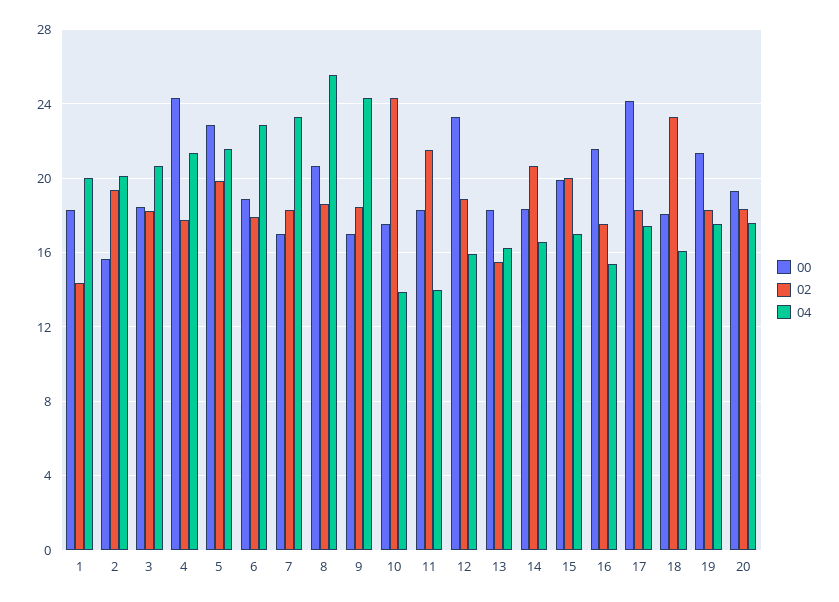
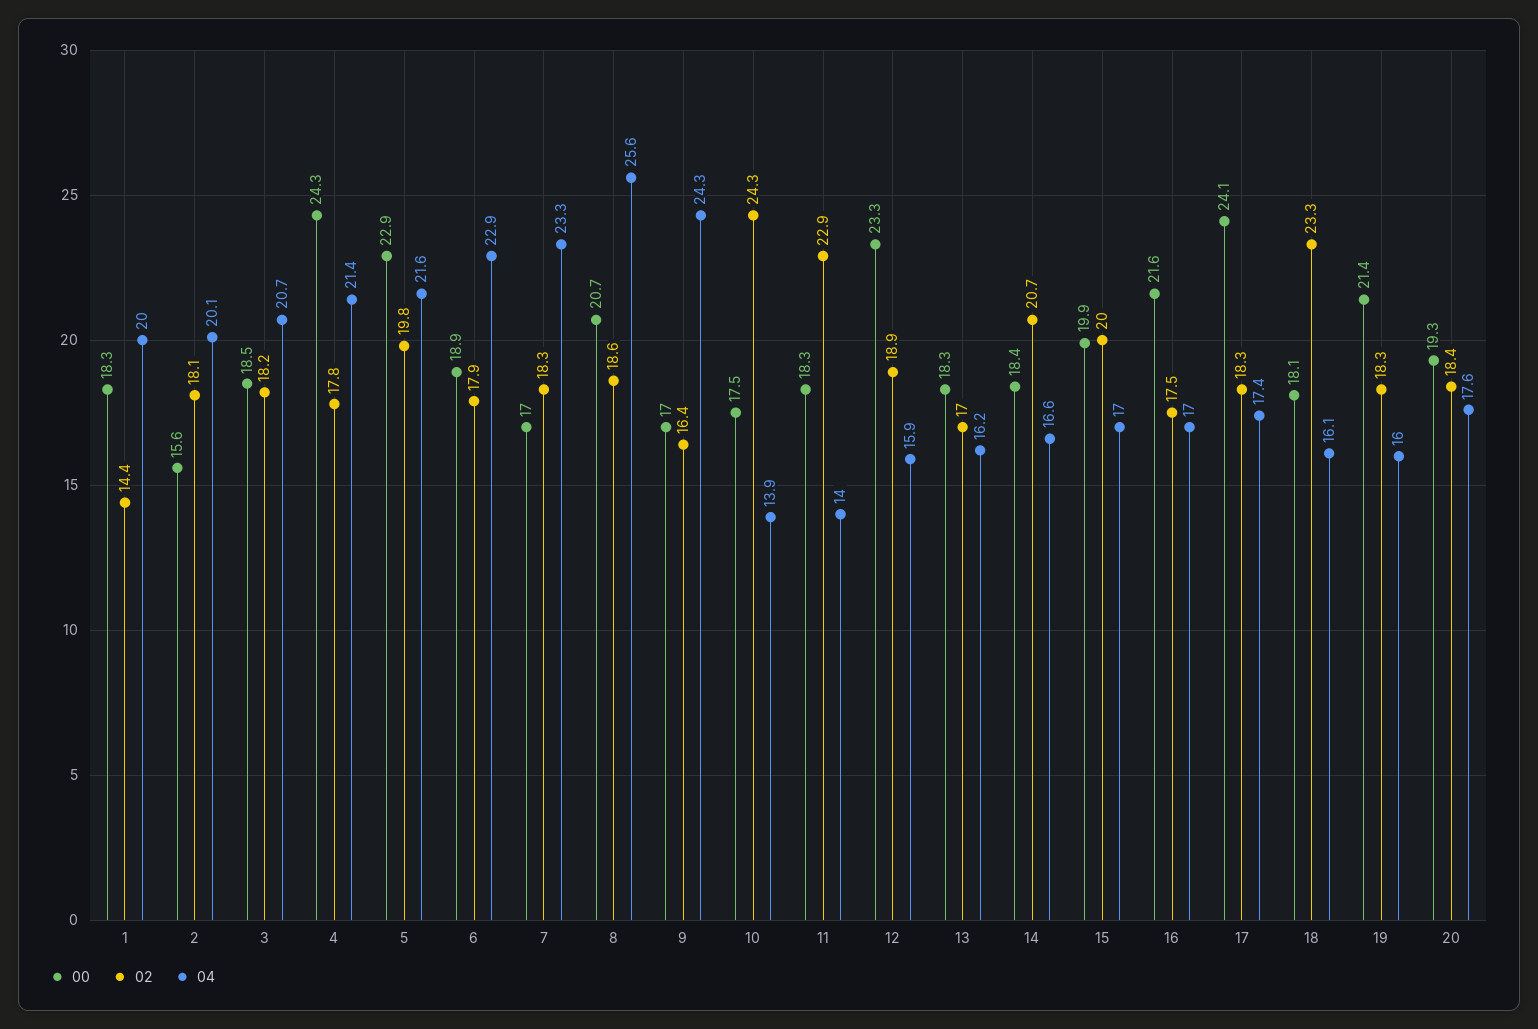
02, 2: 19.5 -> 18.1
02, 9: 18.5 -> 16.4
02, 11: 21.5 -> 22.9
02, 13: 15.5 -> 17
04, 16: 15.5 -> 17
04, 19: 17.5 -> 16

